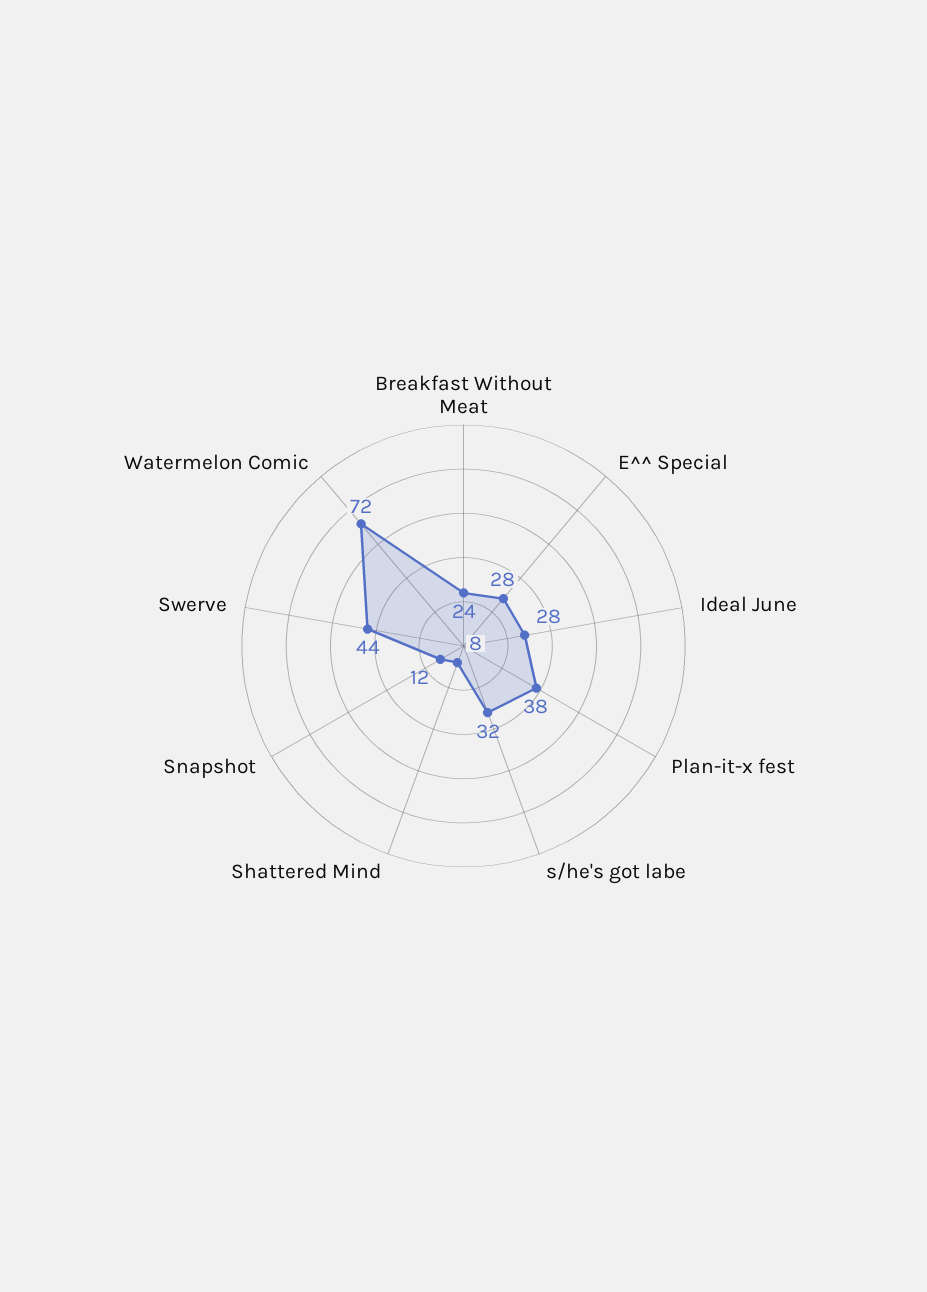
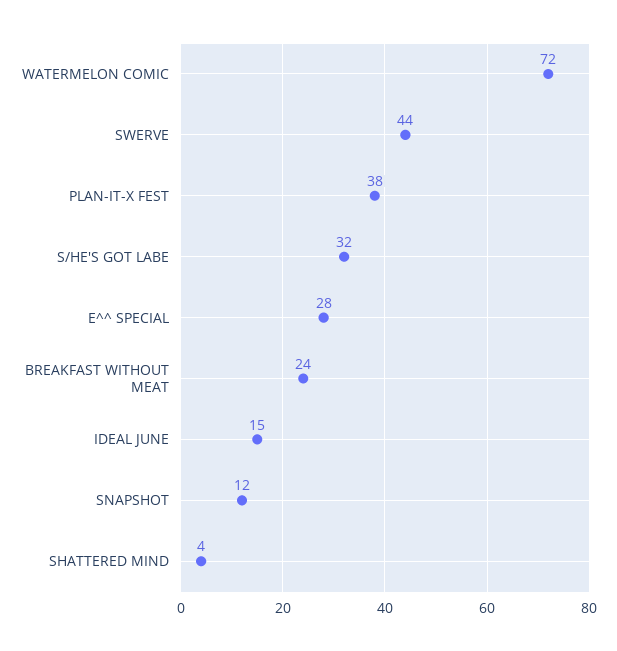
Ideal June: 28 -> 15
Shattered Mind: 8 -> 4

